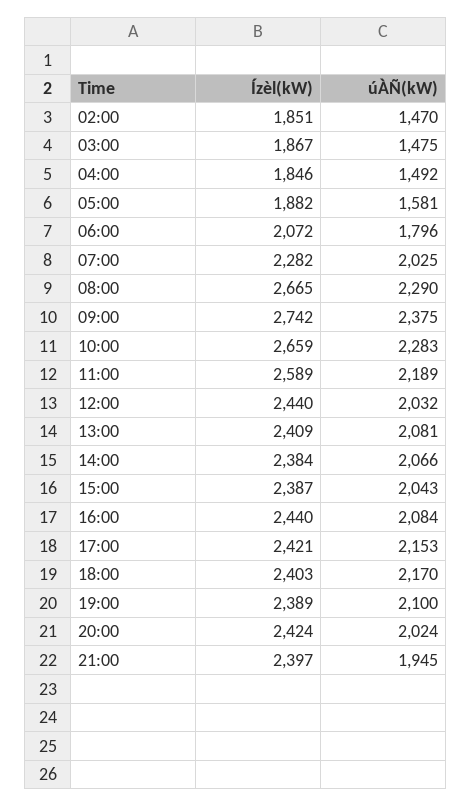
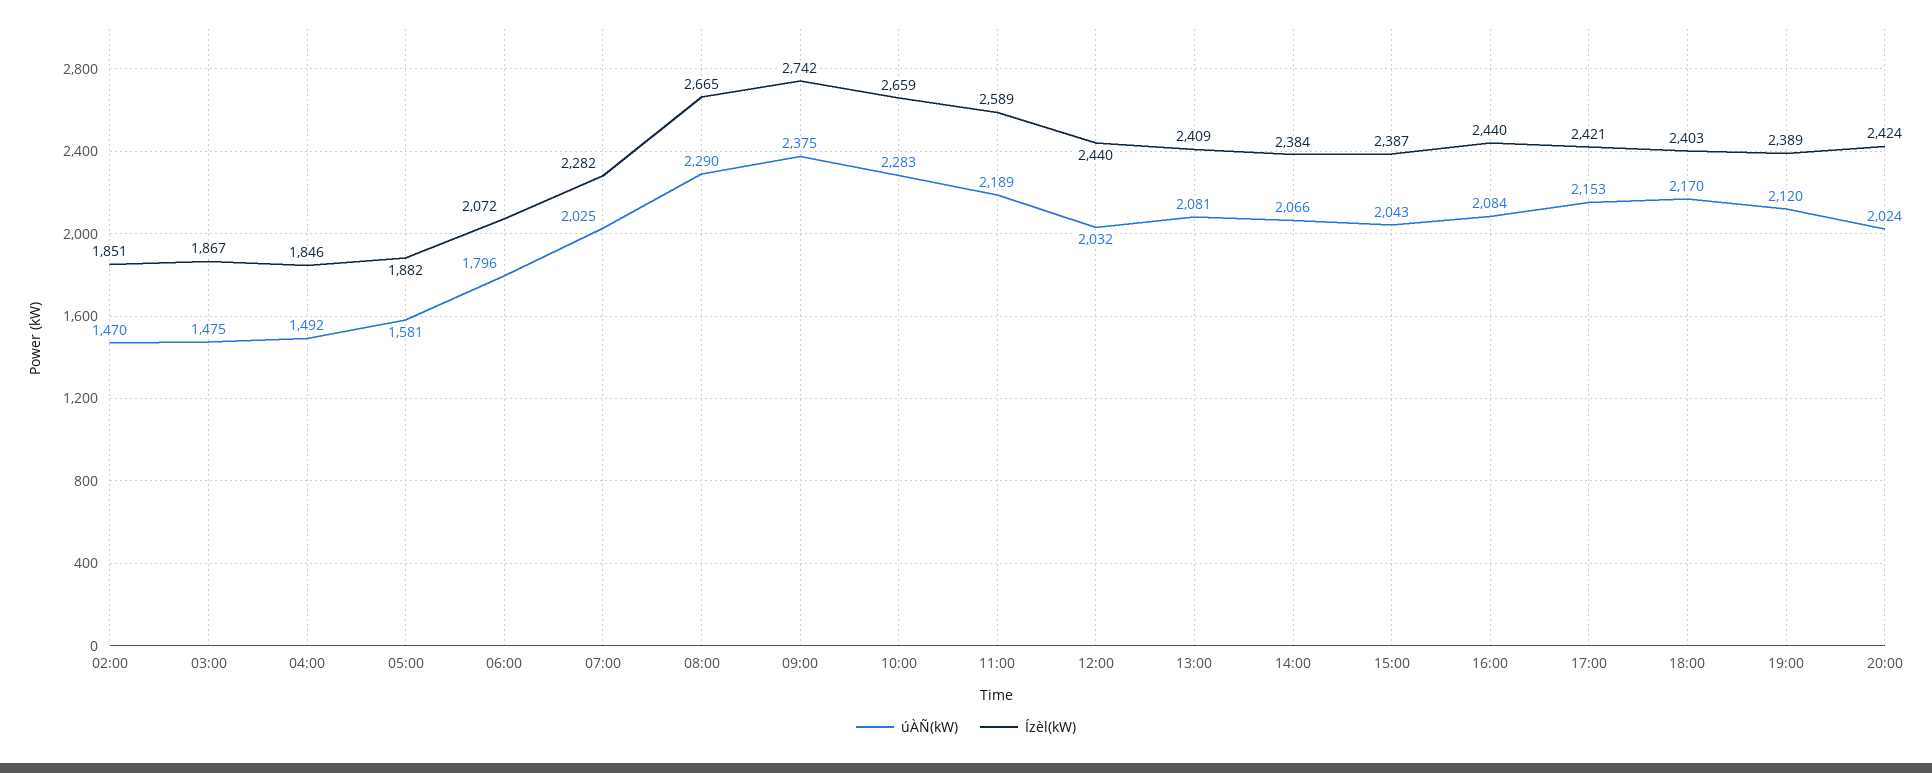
úÀÑ(kW), 19:00: 2100 -> 2120
Ízèl(kW), 21:00: 2397 -> none
úÀÑ(kW), 21:00: 1945 -> none

